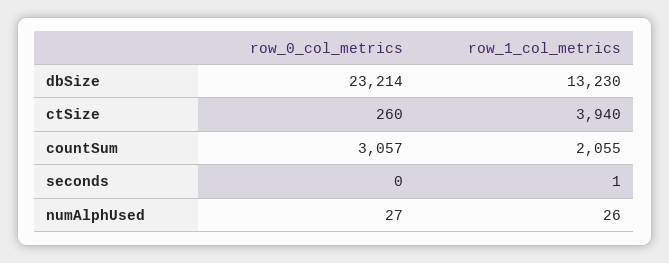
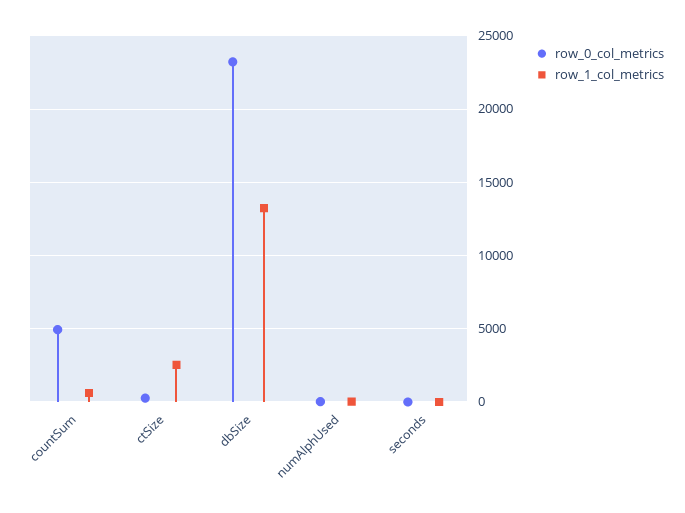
row_1_col_metrics, ctSize: 3940 -> 2500
row_0_col_metrics, countSum: 3057 -> 5000
row_1_col_metrics, countSum: 2055 -> 500

